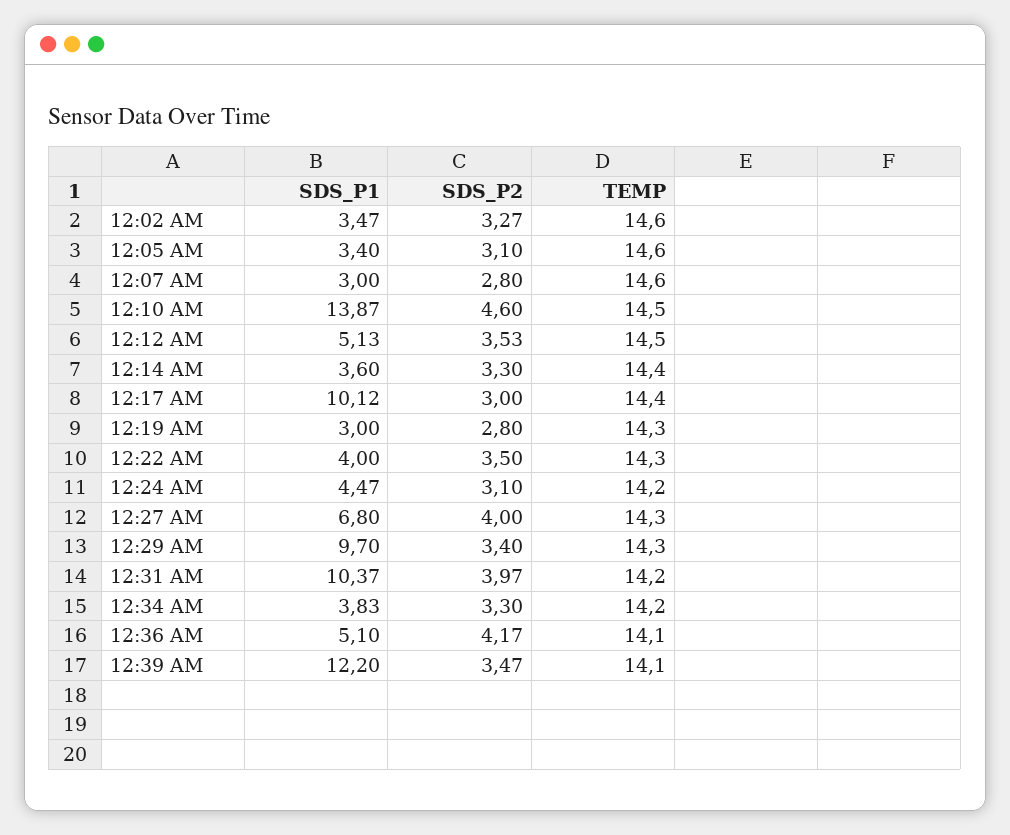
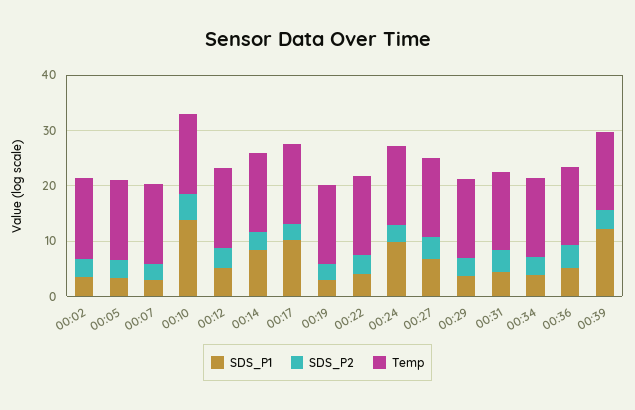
SDS_P1, 12:14 AM: 3.6 -> 8
SDS_P1, 12:24 AM: 4.47 -> 10
SDS_P1, 12:29 AM: 9.7 -> 4
SDS_P1, 12:31 AM: 10.37 -> 4

